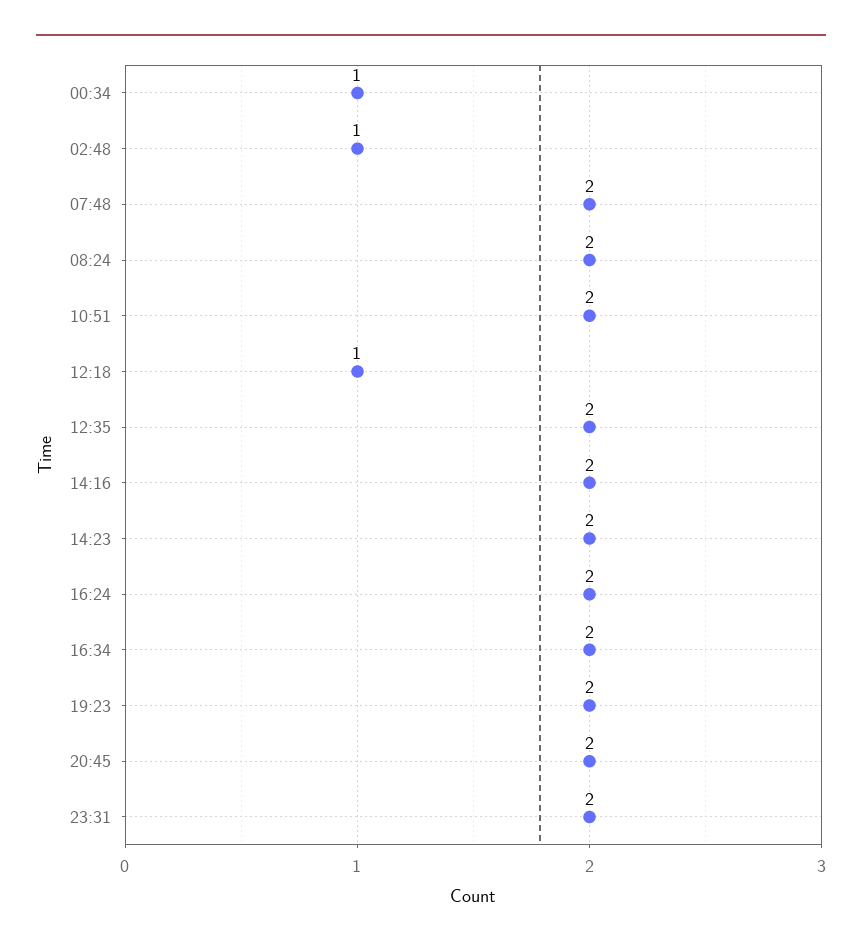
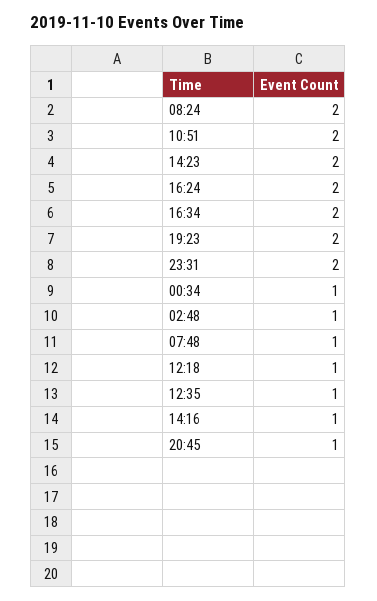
07:48: 2 -> 1
12:35: 2 -> 1
14:16: 2 -> 1
20:45: 2 -> 1

